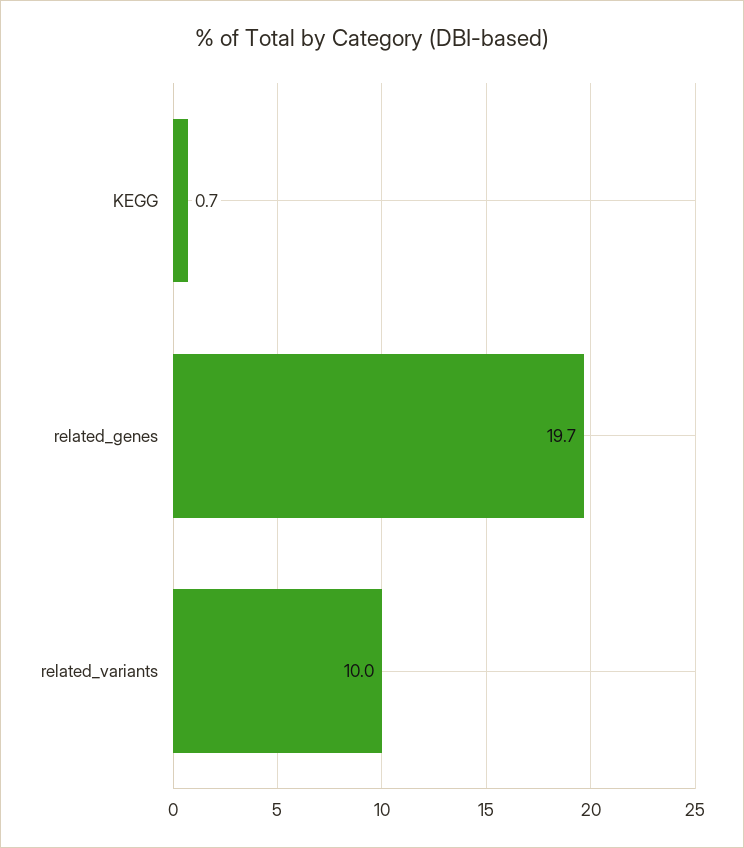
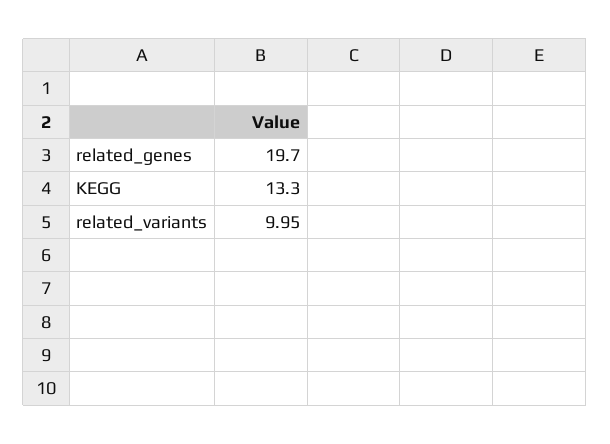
KEGG: 0.7 -> 13.3

